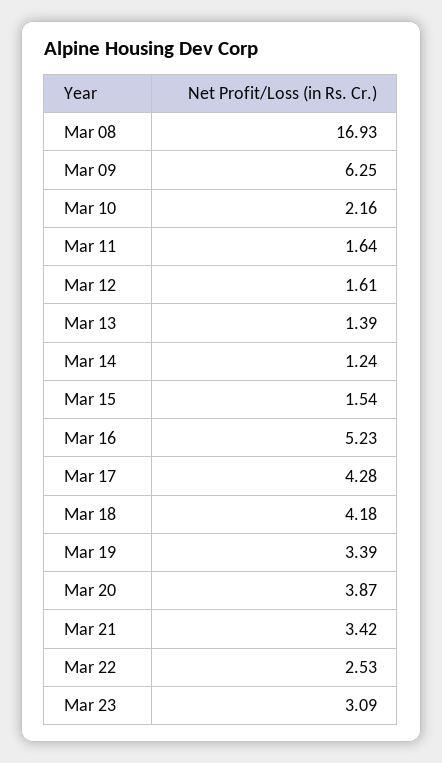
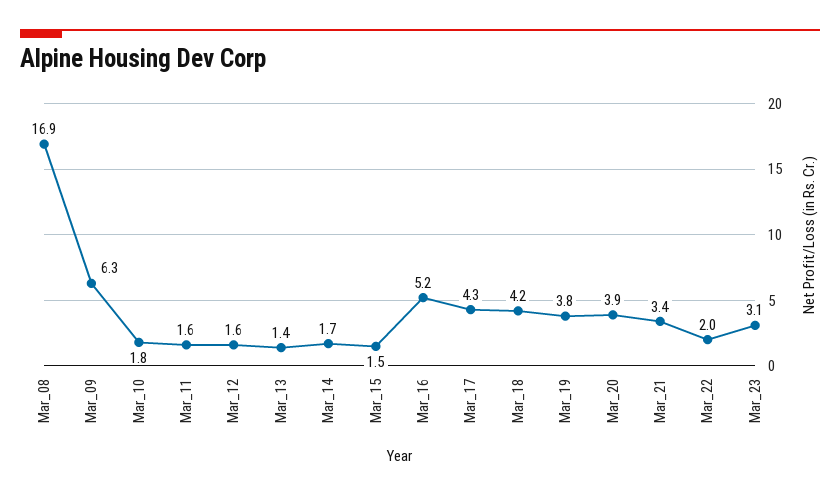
Mar 10: 2.16 -> 1.8
Mar 14: 1.24 -> 1.7
Mar 19: 3.39 -> 3.8
Mar 22: 2.53 -> 2

